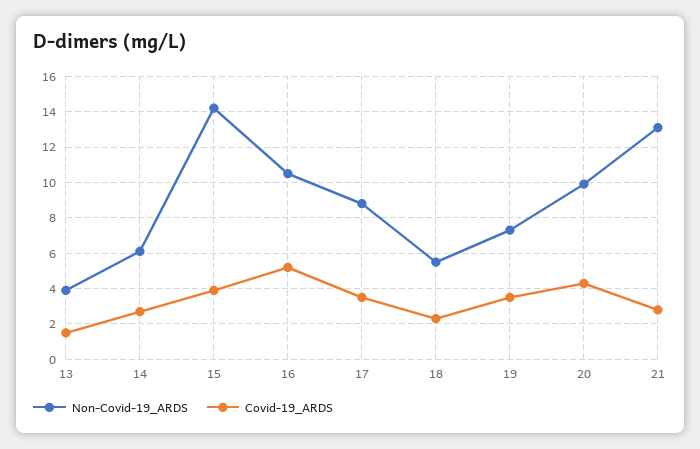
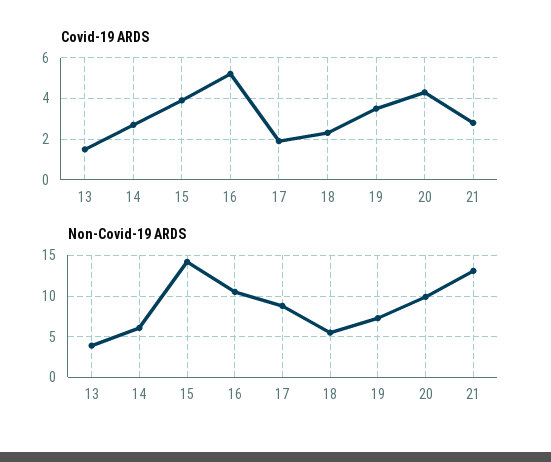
Covid-19_ARDS, 17: 3.5 -> 2

